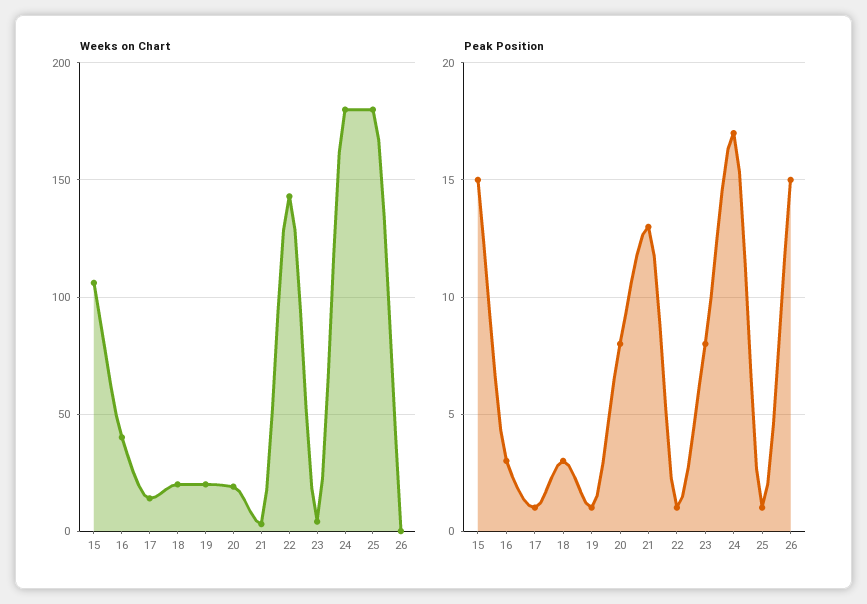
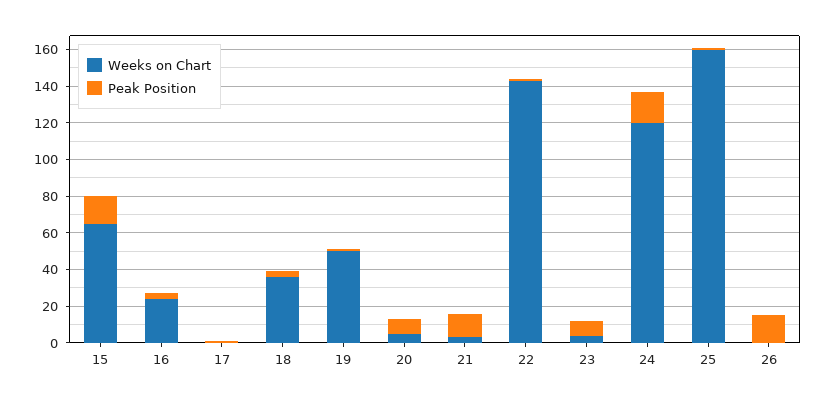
Weeks on Chart, 15: 105 -> 65
Weeks on Chart, 16: 40 -> 25
Weeks on Chart, 17: 15 -> 0
Weeks on Chart, 18: 20 -> 35
Weeks on Chart, 19: 20 -> 50
Weeks on Chart, 20: 20 -> 5
Weeks on Chart, 24: 180 -> 120
Weeks on Chart, 25: 180 -> 160

